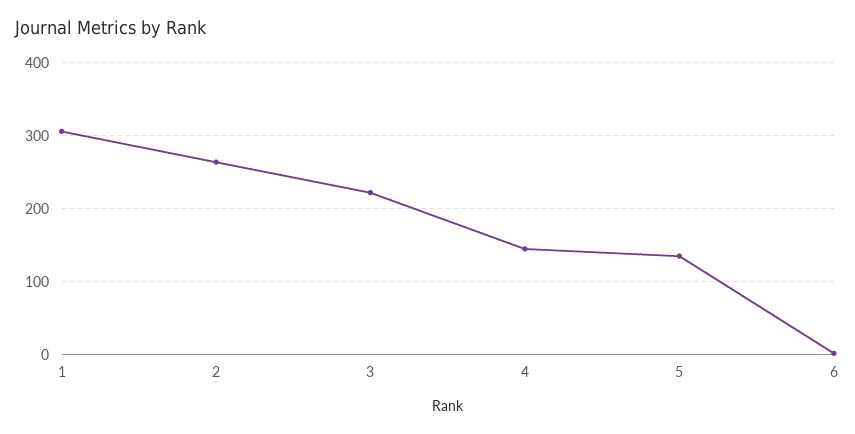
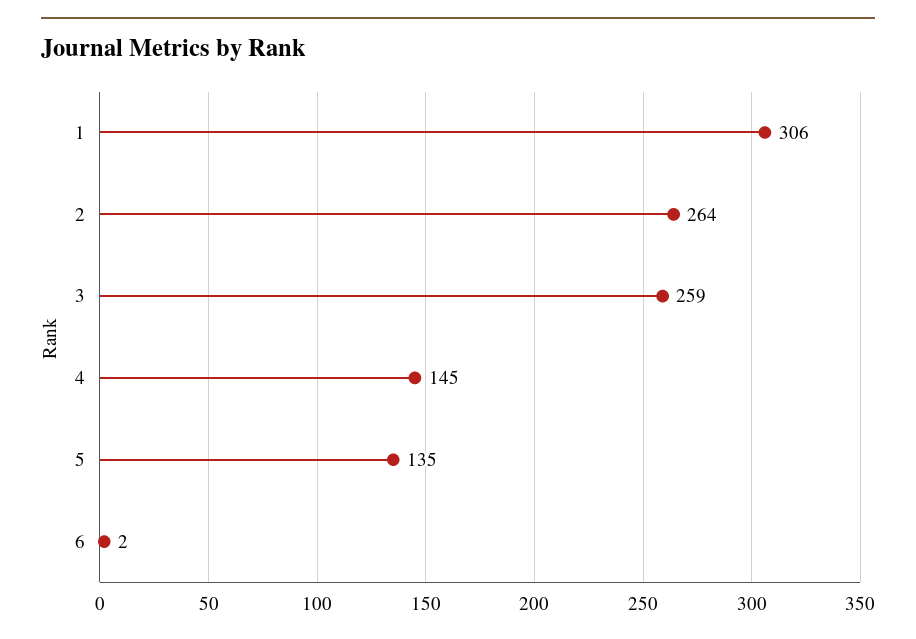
3: 220 -> 259

